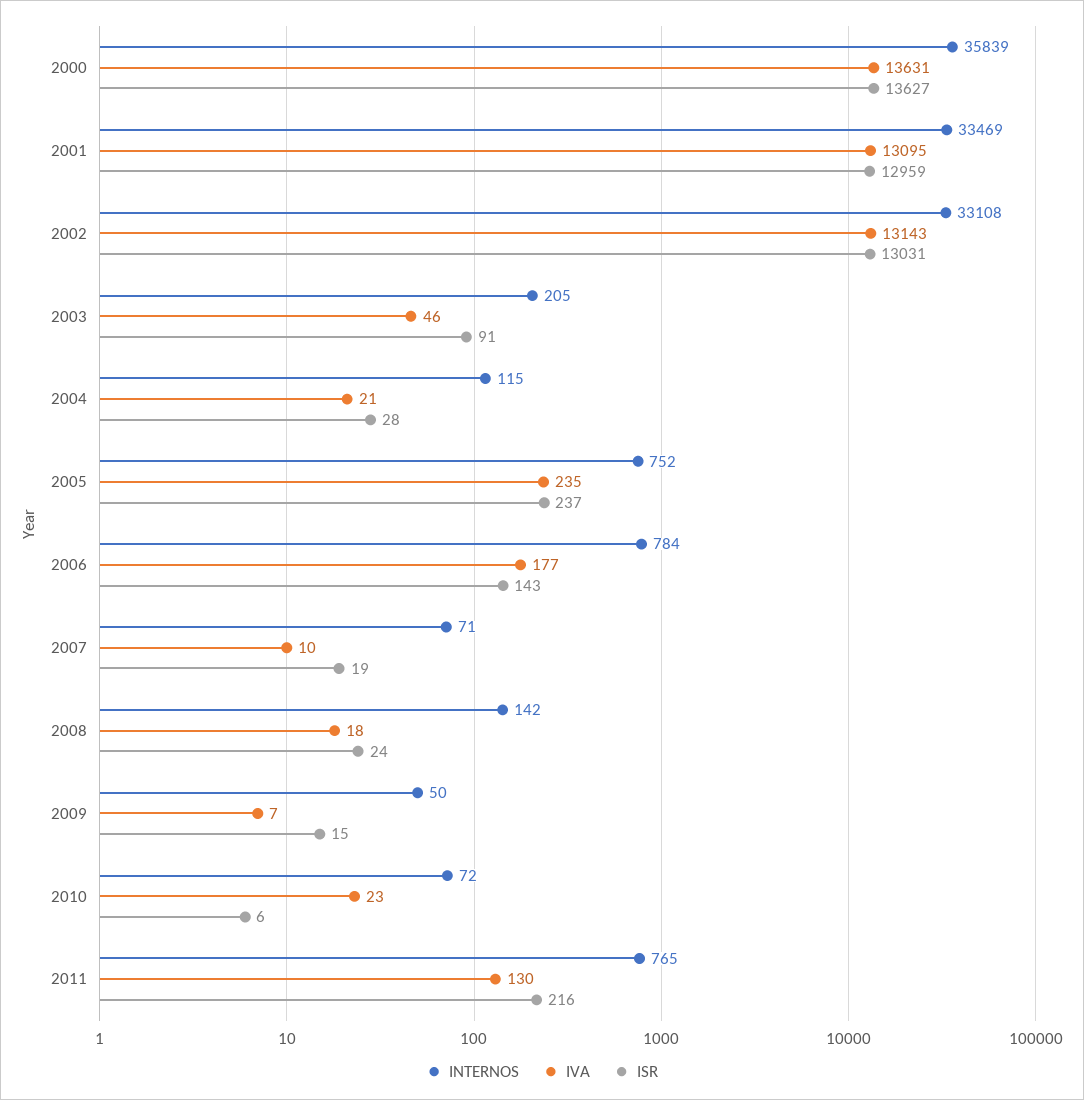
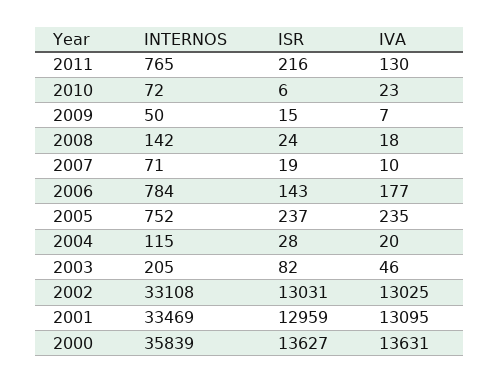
IVA, 2002: 13143 -> 13025
ISR, 2003: 91 -> 82
IVA, 2004: 21 -> 20

